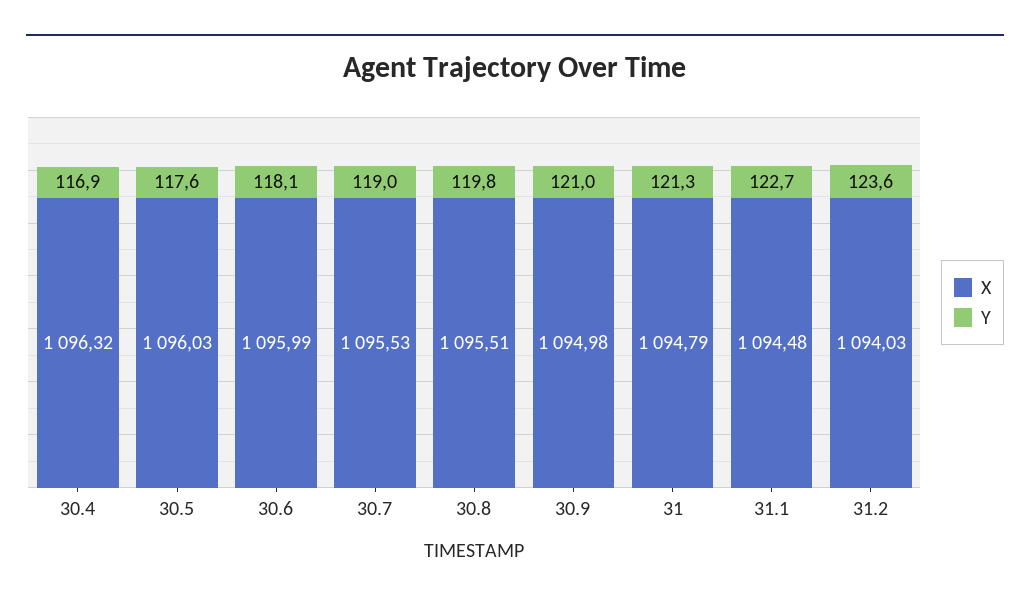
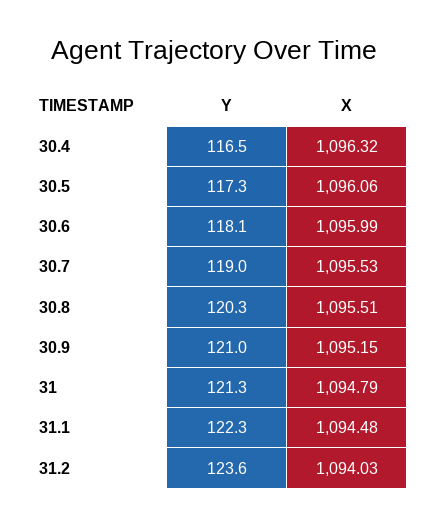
Y, 30.4: 116.9 -> 116.5
X, 30.5: 1096.03 -> 1096.06
Y, 30.5: 117.6 -> 117.3
Y, 30.8: 119.8 -> 120.3
X, 30.9: 1094.98 -> 1095.15
Y, 31.1: 122.7 -> 122.3

